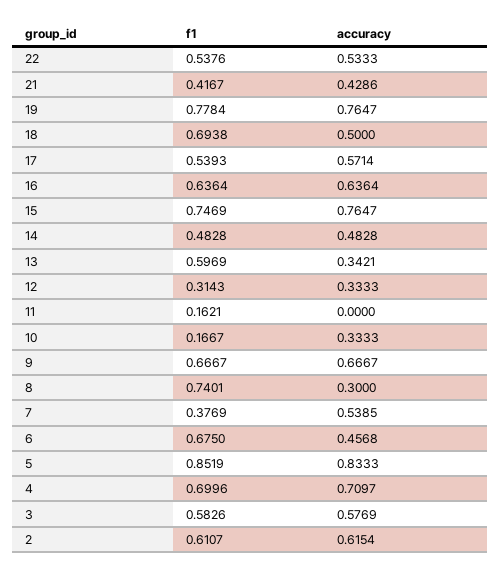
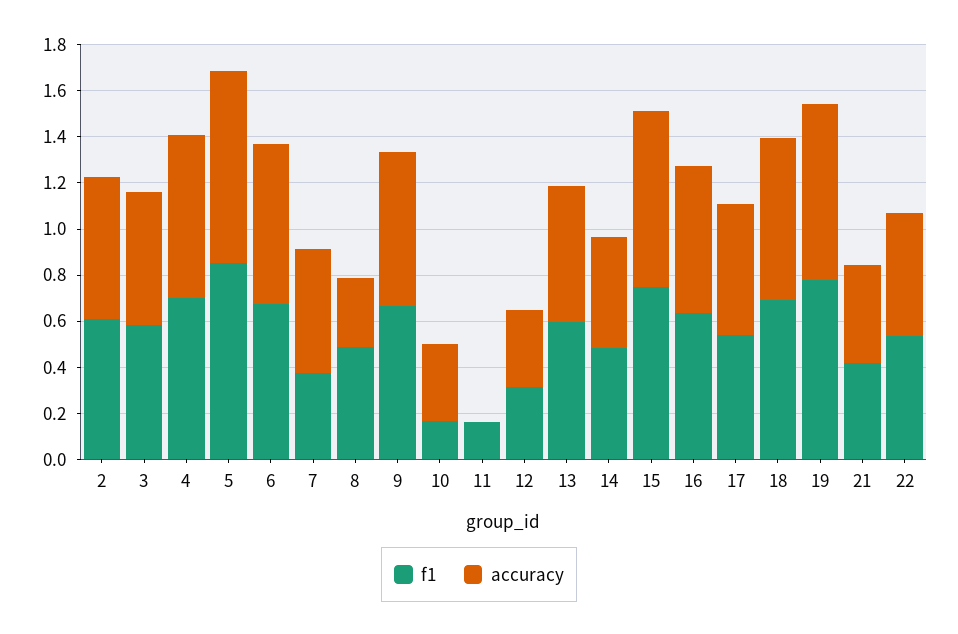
accuracy, 18: 0.5 -> 0.7
accuracy, 13: 0.3421 -> 0.6
f1, 8: 0.7401 -> 0.5
accuracy, 6: 0.4568 -> 0.7

